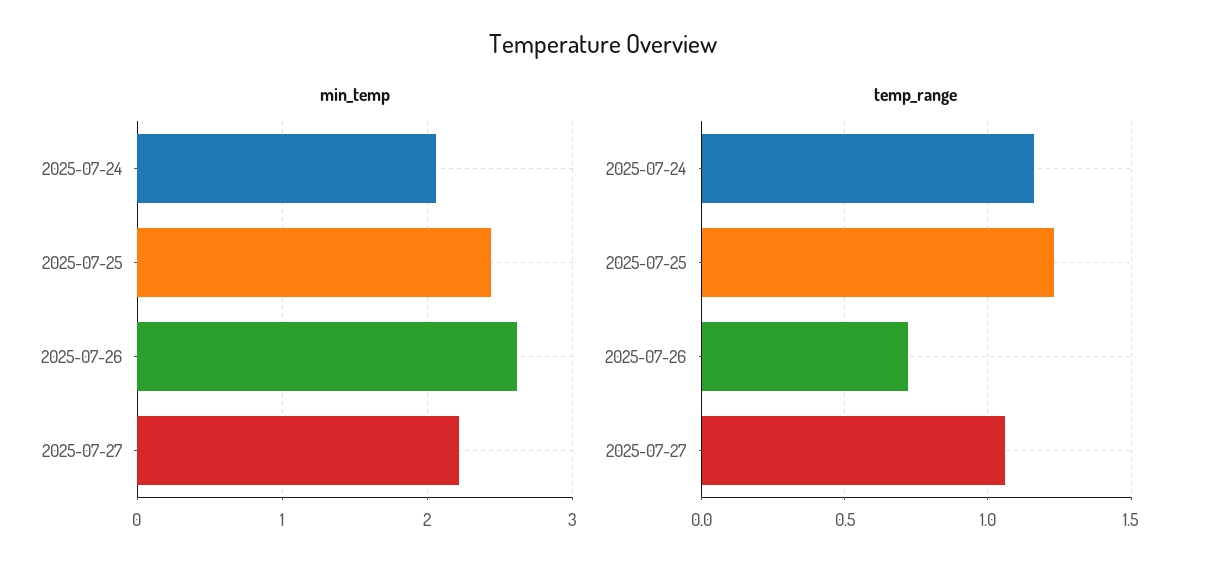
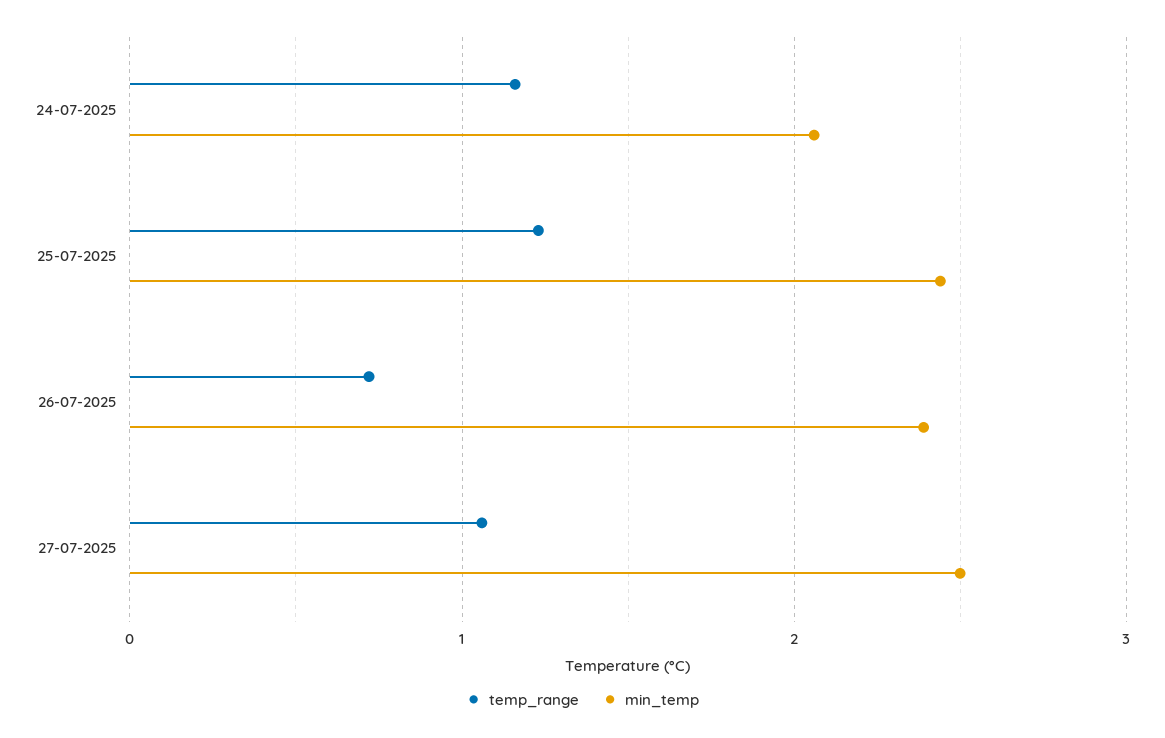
min_temp, 2025-07-26: 2.6 -> 2.4
min_temp, 2025-07-27: 2.2 -> 2.5

